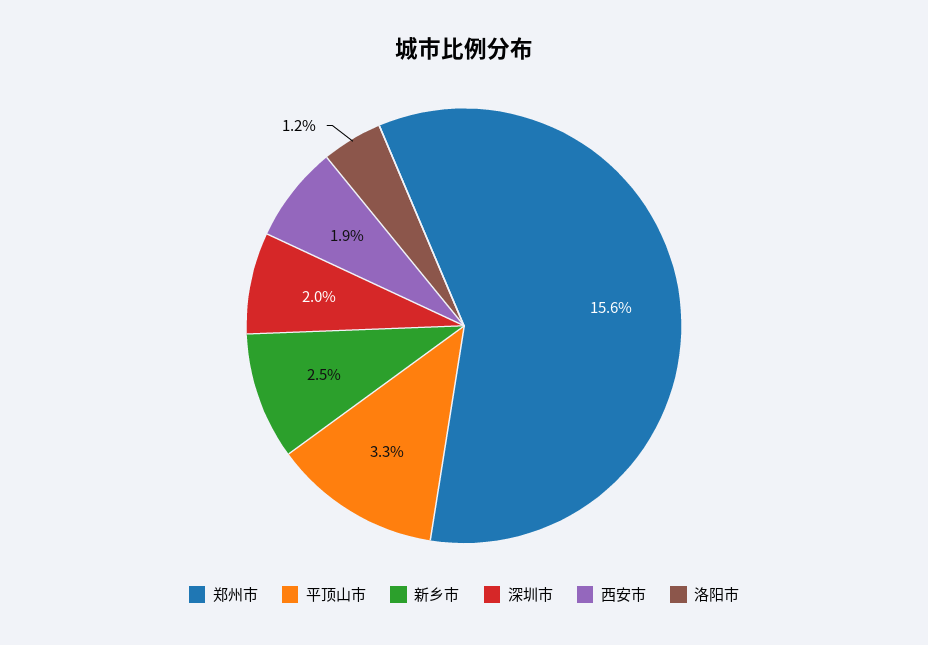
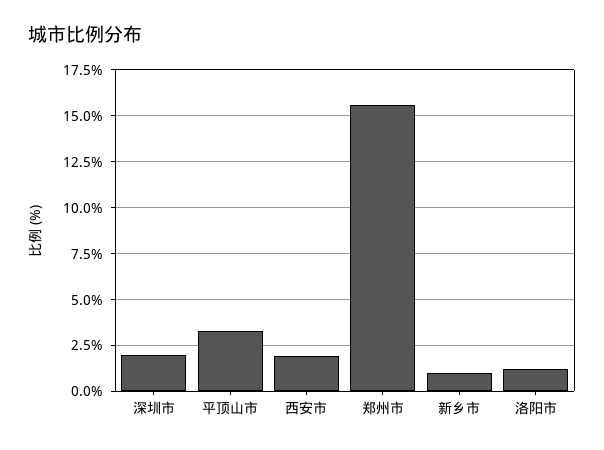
新乡市: 2.5 -> 1

